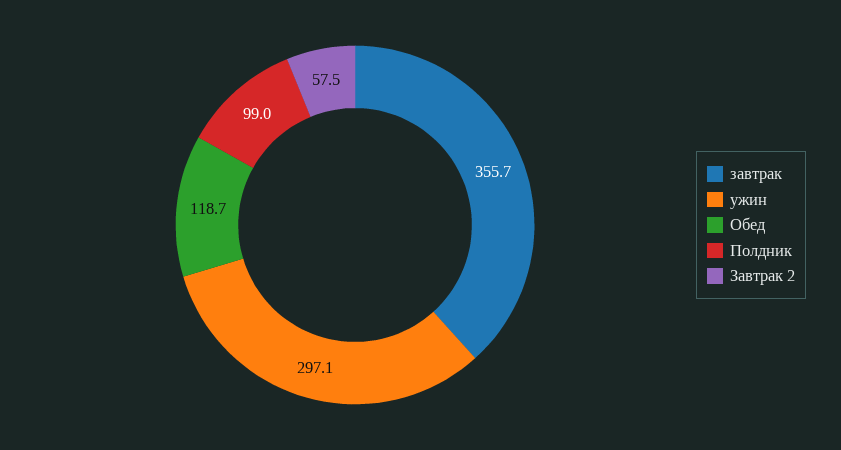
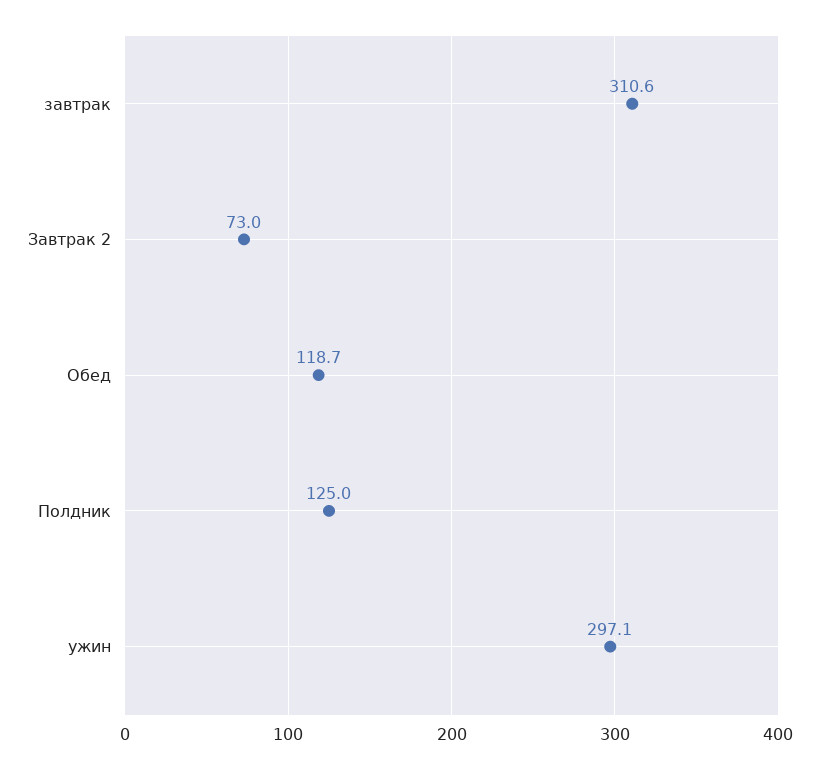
завтрак: 355.7 -> 310.6
Полдник: 99 -> 125
Завтрак 2: 57.5 -> 73

